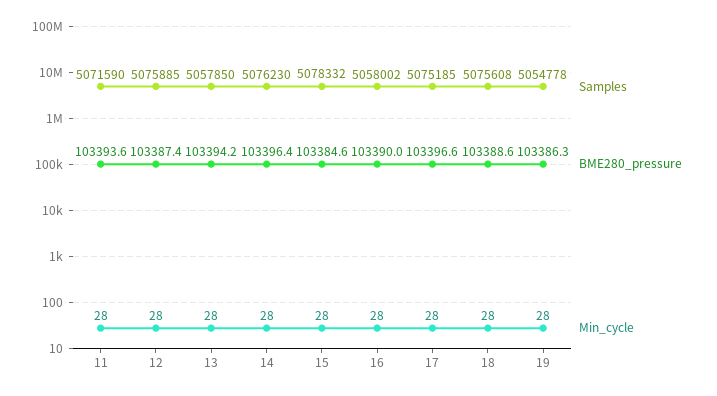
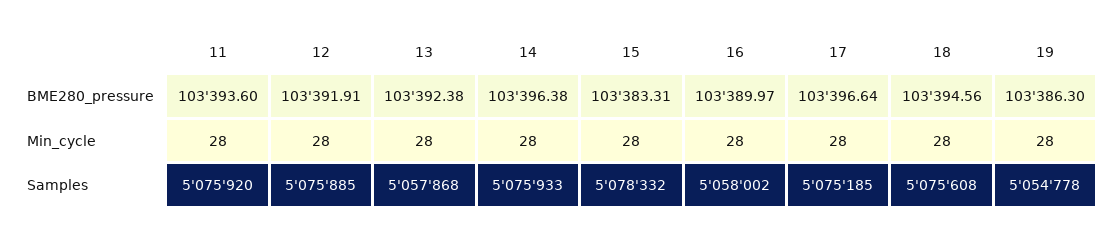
Samples, 11: 5071590 -> 5075920
BME280_pressure, 12: 103387.4 -> 103391.91
Samples, 13: 5057850 -> 5057868
BME280_pressure, 13: 103394.2 -> 103392.38
Samples, 14: 5076230 -> 5075933
BME280_pressure, 15: 103384.6 -> 103383.31
BME280_pressure, 18: 103388.6 -> 103394.56

